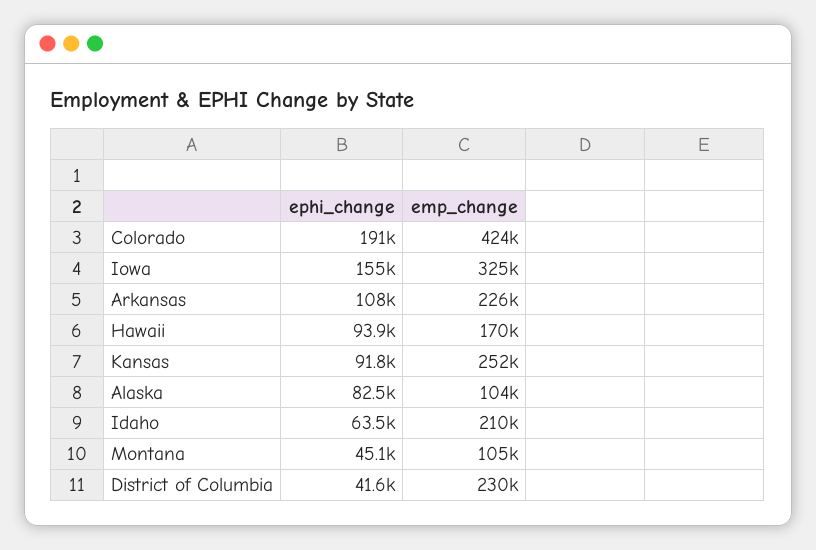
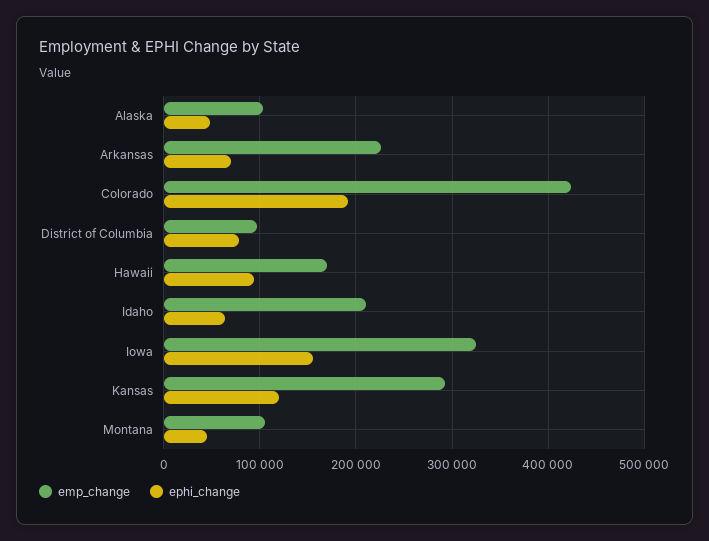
ephi_change, Arkansas: 108000 -> 70000
ephi_change, Kansas: 91800 -> 120000
emp_change, Kansas: 252000 -> 290000
ephi_change, Alaska: 82500 -> 50000
ephi_change, District of Columbia: 41600 -> 80000
emp_change, District of Columbia: 230000 -> 100000

